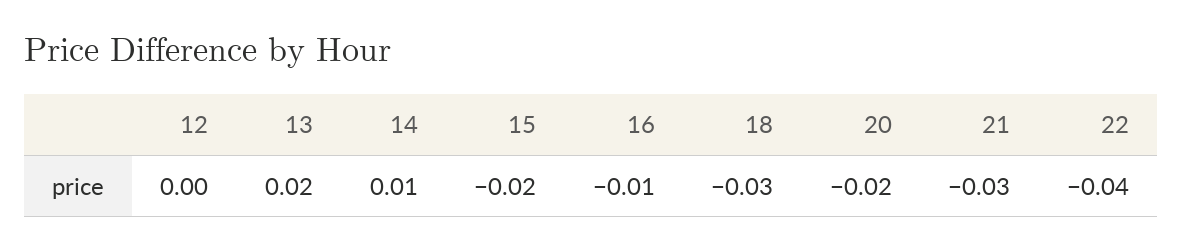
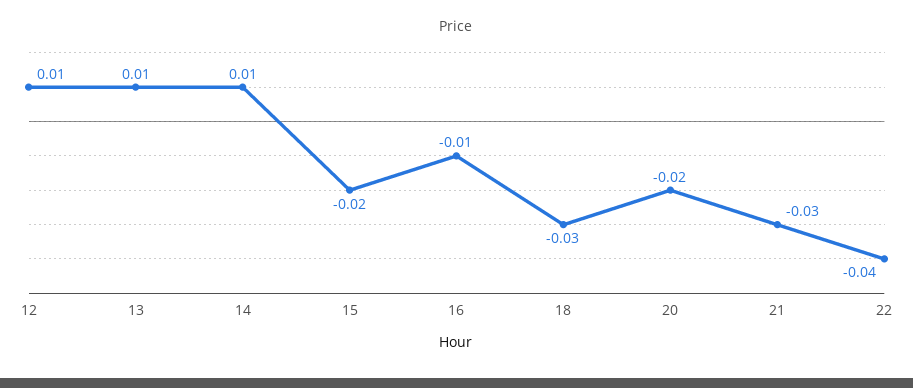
12: 0 -> 0.01
13: 0.02 -> 0.01

